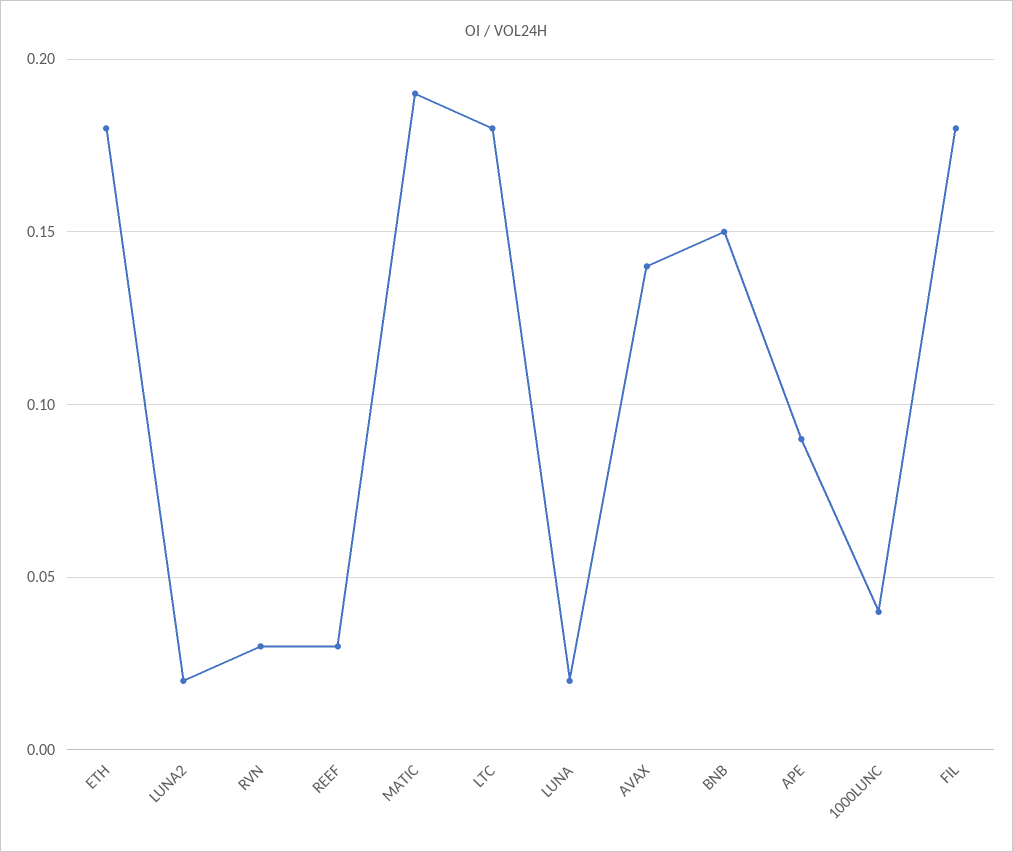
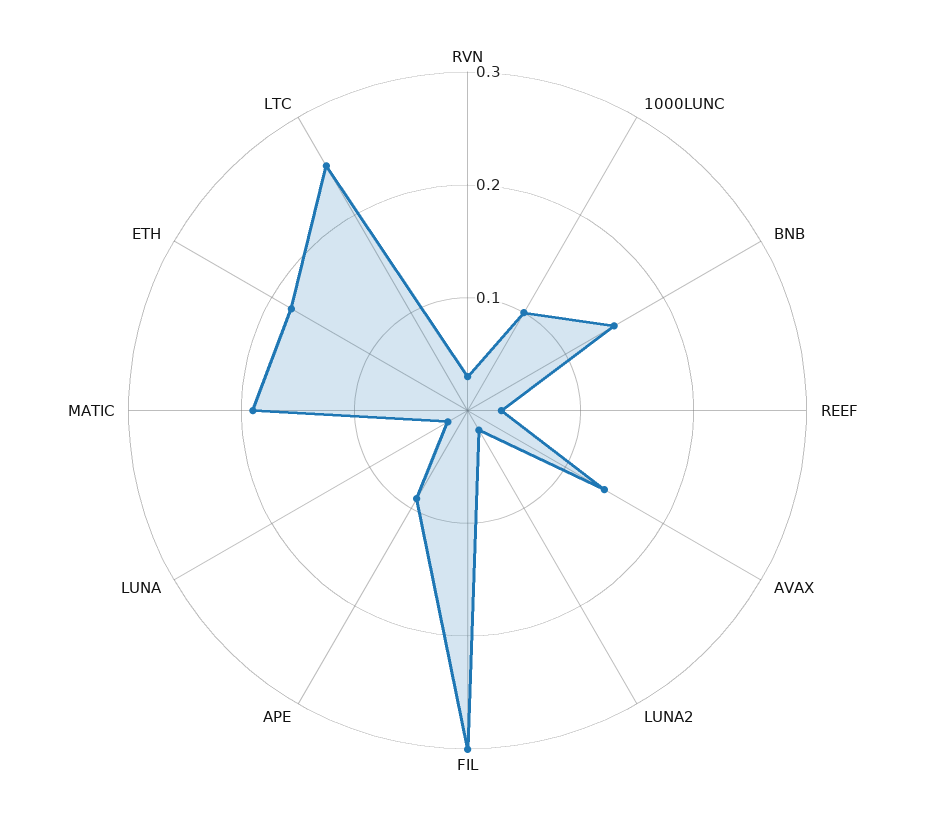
LTC: 0.18 -> 0.25
1000LUNC: 0.04 -> 0.1
FIL: 0.18 -> 0.3

